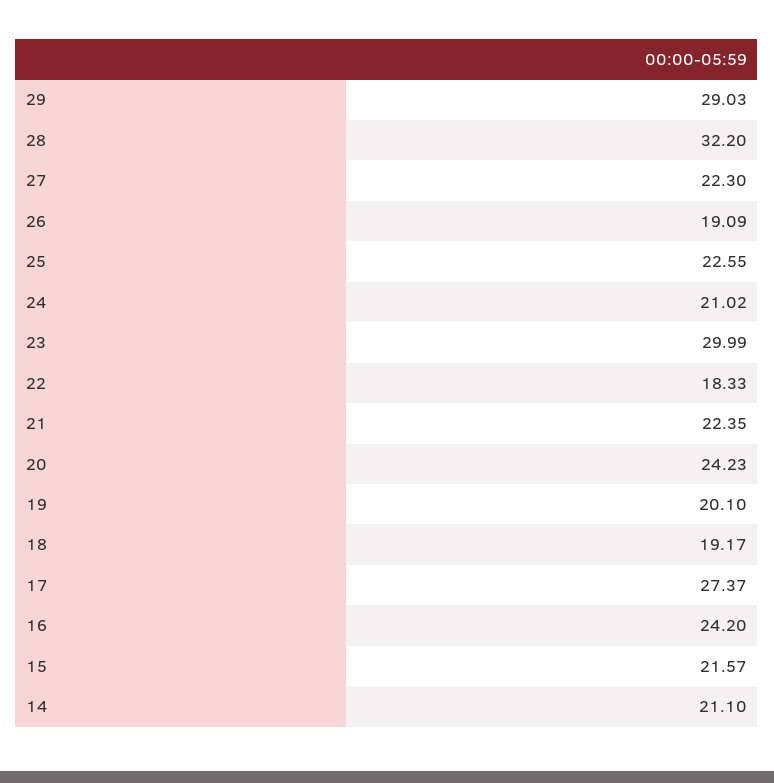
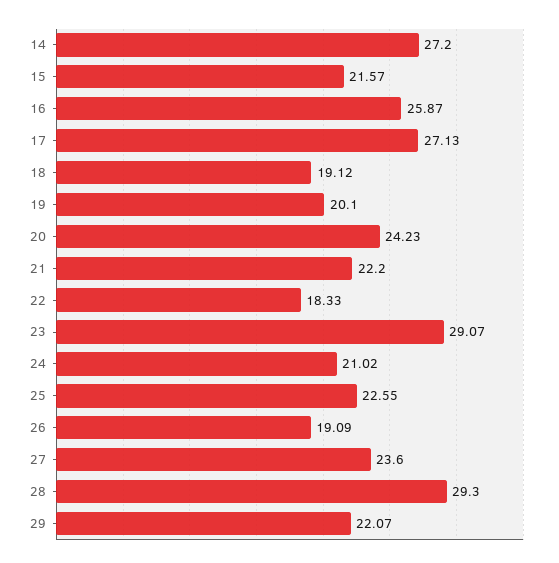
29: 29.03 -> 22.07
28: 32.2 -> 29.3
27: 22.3 -> 23.6
23: 29.99 -> 29.07
21: 22.35 -> 22.2
18: 19.17 -> 19.12
17: 27.37 -> 27.13
16: 24.2 -> 25.87
14: 21.1 -> 27.2

